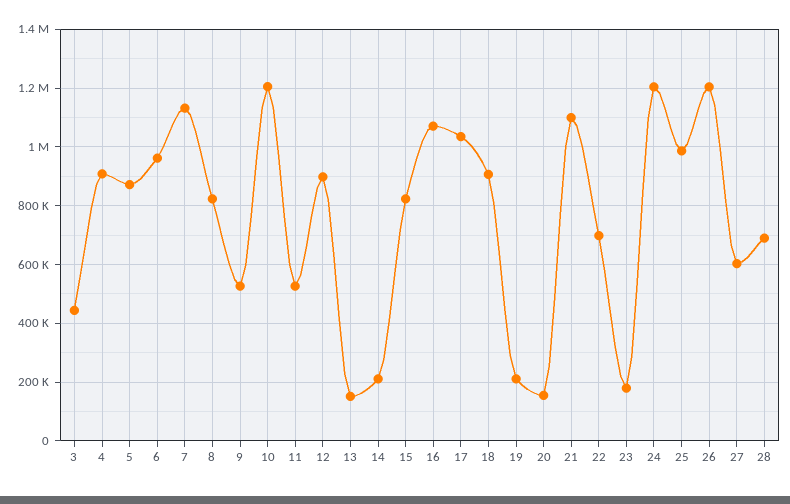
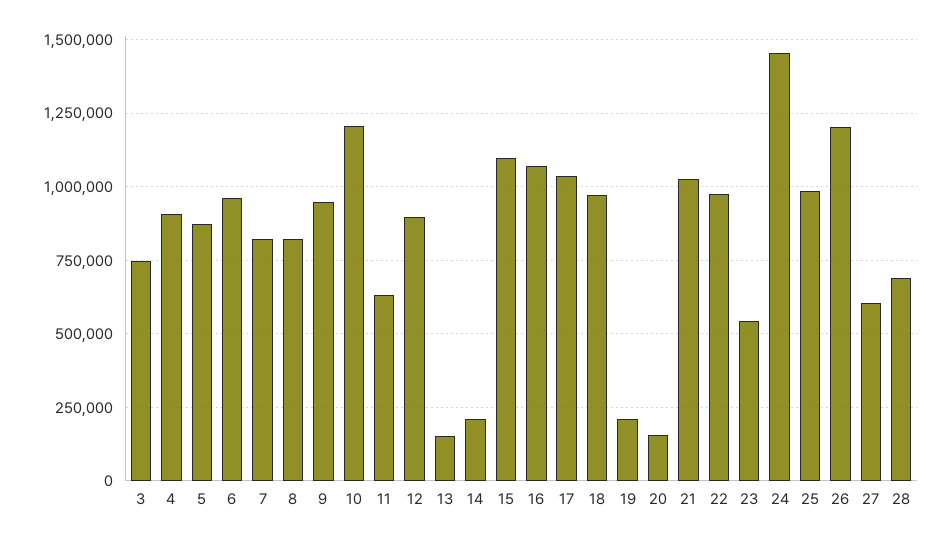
3: 450000 -> 750000
7: 1125000 -> 825000
9: 525000 -> 950000
11: 525000 -> 625000
15: 825000 -> 1100000
18: 900000 -> 975000
21: 1100000 -> 1025000
22: 700000 -> 975000
23: 175000 -> 550000
24: 1200000 -> 1450000

